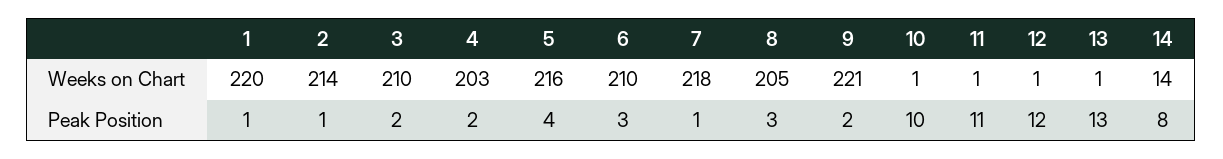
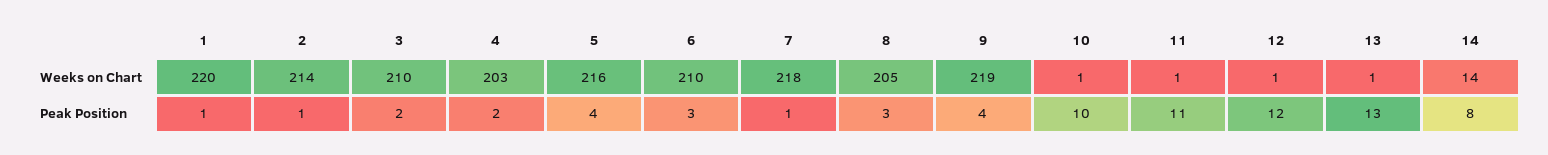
9, Weeks on Chart: 221 -> 219
9, Peak Position: 2 -> 4

